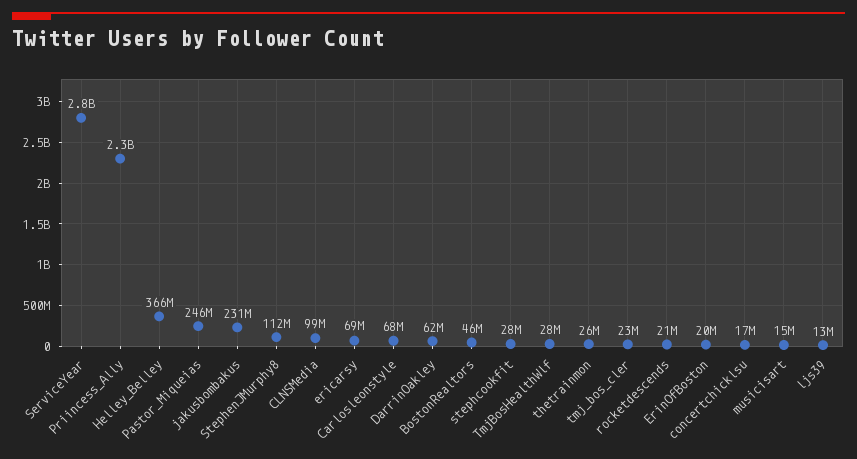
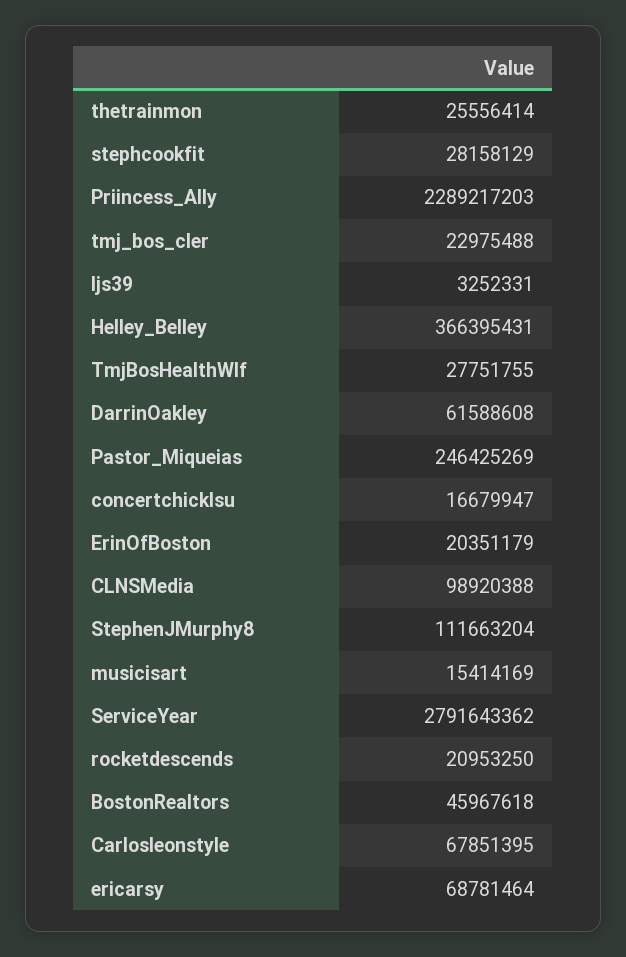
jakusbombakus: 231000000 -> none
ljs39: 13000000 -> 3252331

